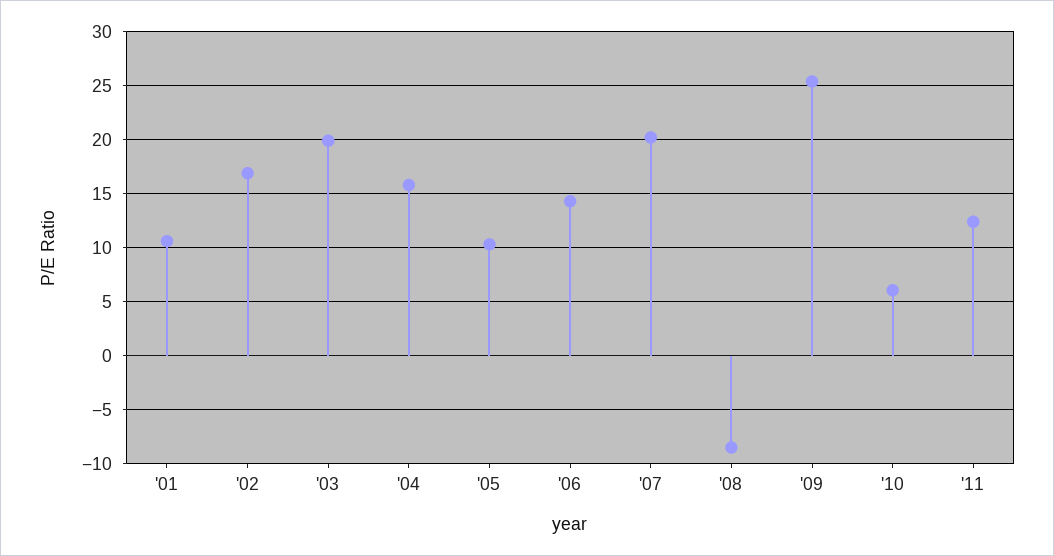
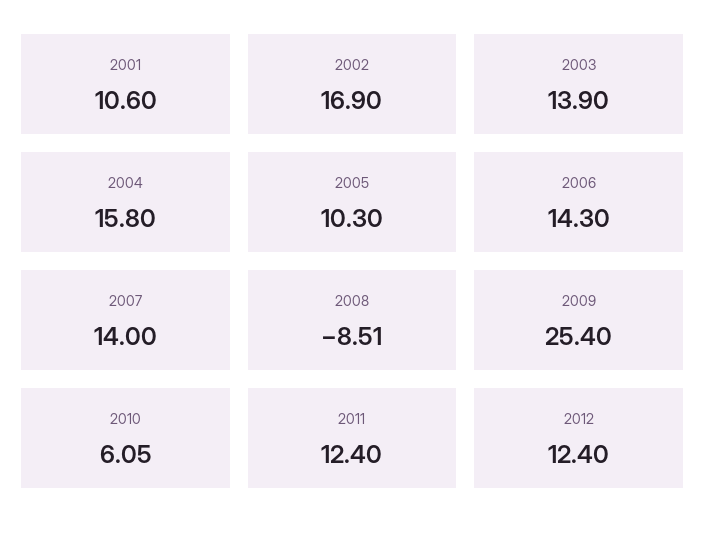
'03: 20 -> 13.9
'07: 20 -> 14
2012: none -> 12.4

